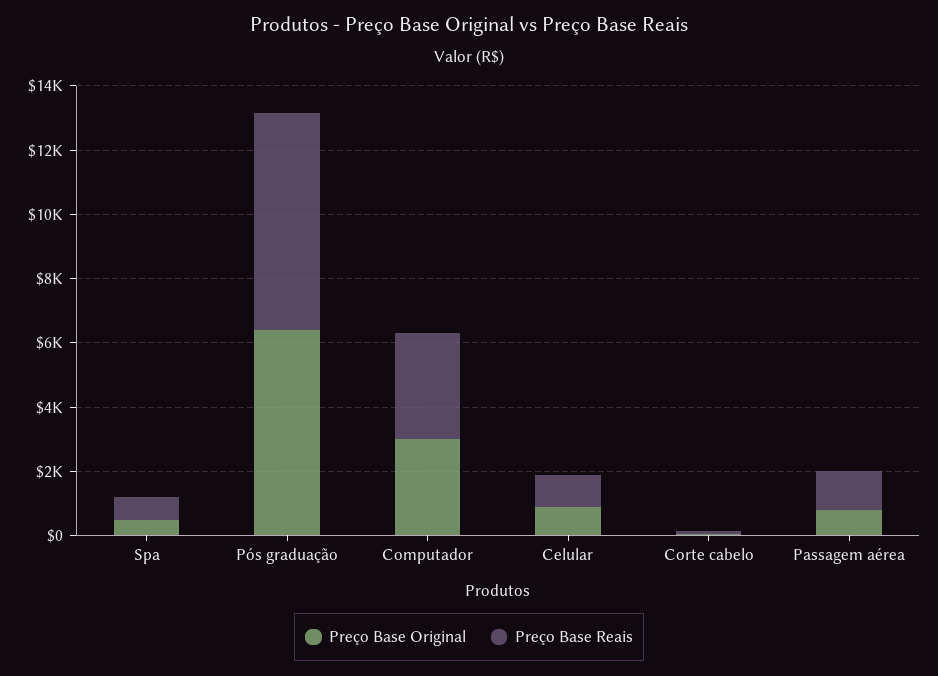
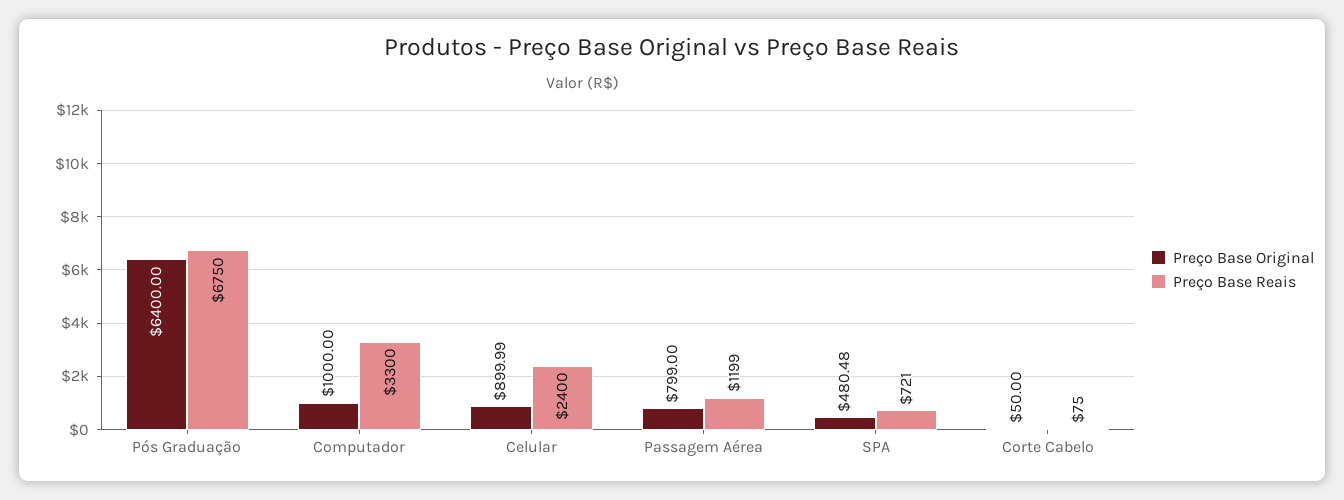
Preço Base Original, Computador: 3000 -> 1000
Preço Base Reais, Celular: 1000 -> 2400

